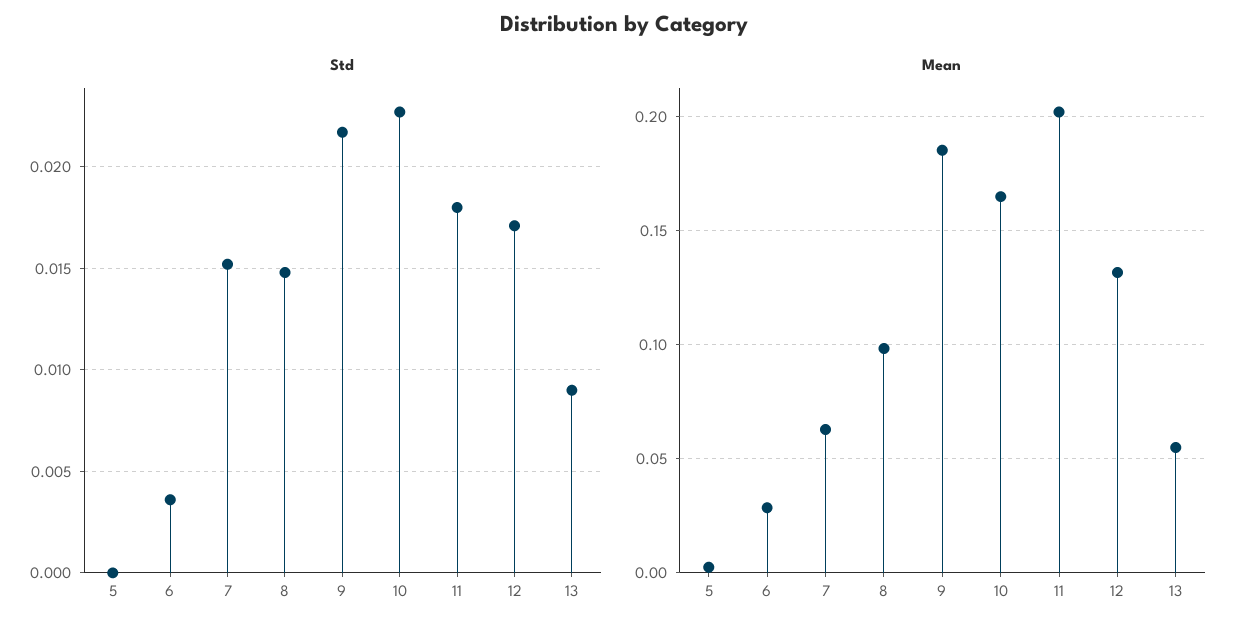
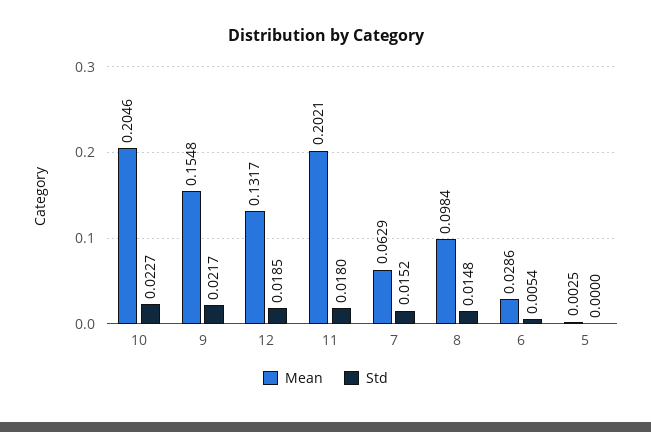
Std, 6: 0.0035 -> 0.0054
Std, 12: 0.017 -> 0.0185
Std, 13: 0.009 -> none
Mean, 9: 0.185 -> 0.1548
Mean, 10: 0.165 -> 0.2046
Mean, 13: 0.055 -> none

